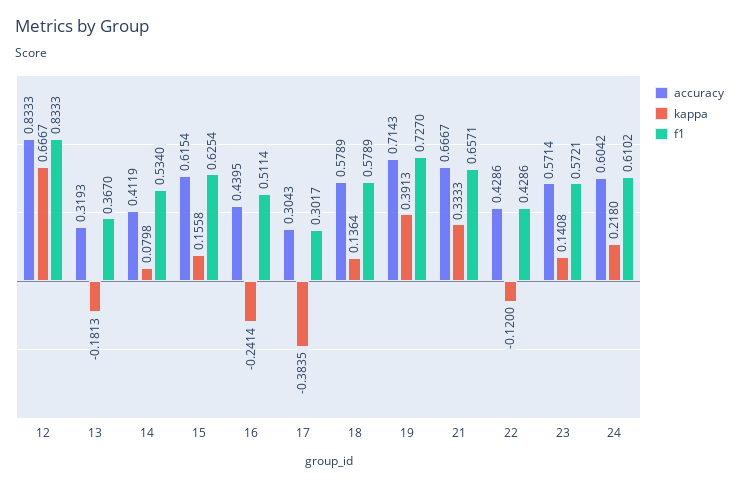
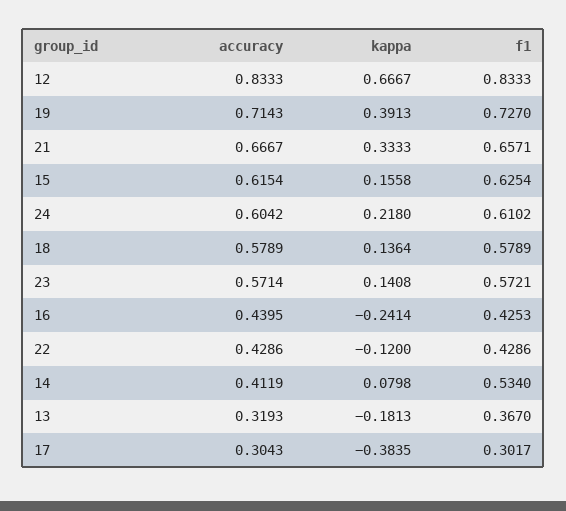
f1, 16: 0.5114 -> 0.4253

